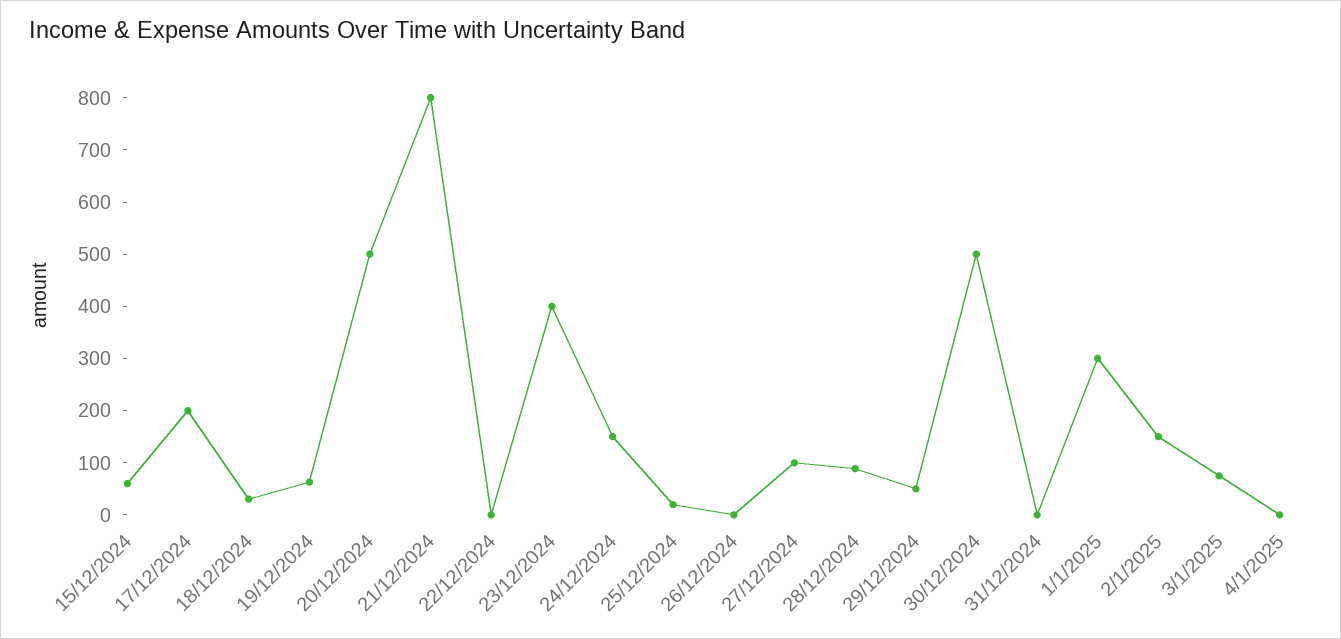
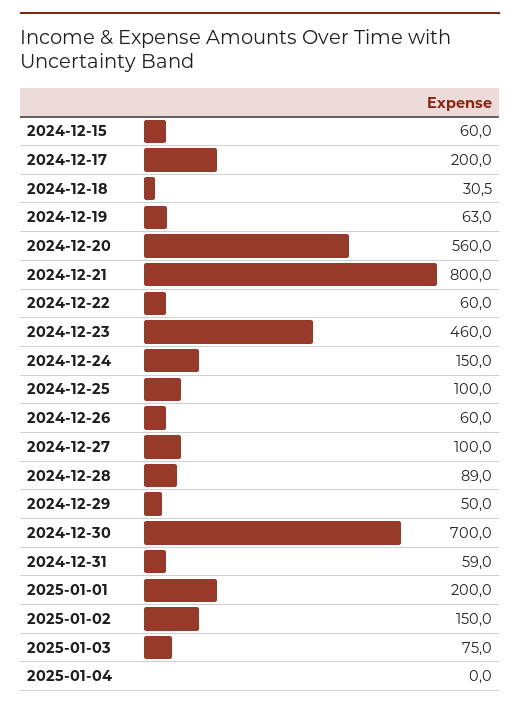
20/12/2024: 500 -> 560
22/12/2024: 0 -> 60
23/12/2024: 400 -> 460
25/12/2024: 20 -> 100
26/12/2024: 0 -> 60
30/12/2024: 500 -> 700
31/12/2024: 0 -> 59
1/1/2025: 300 -> 200

